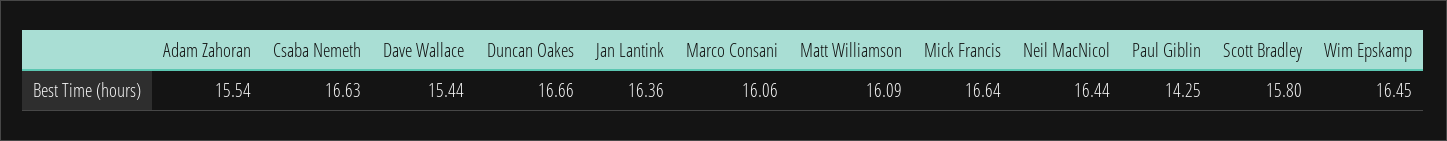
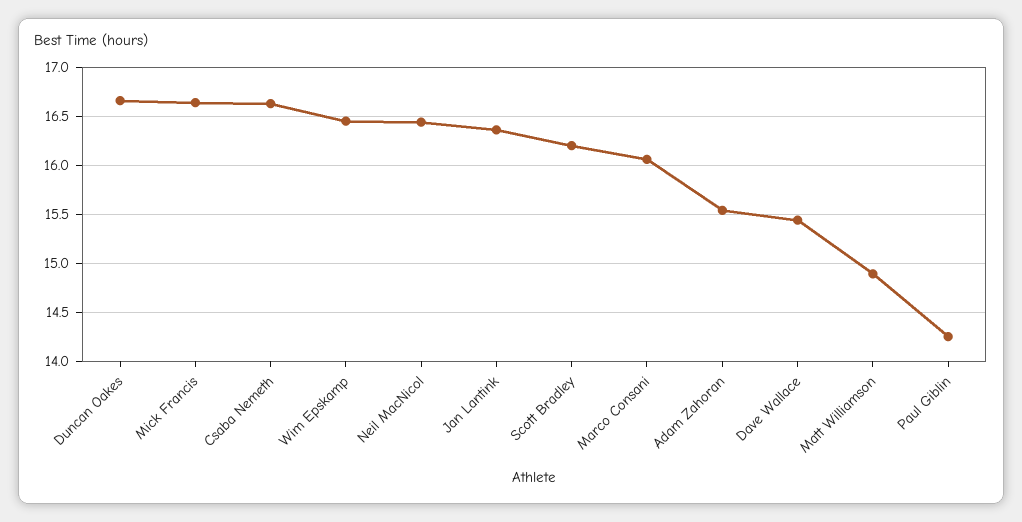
Matt Williamson: 16.09 -> 14.9
Scott Bradley: 15.8 -> 16.2

